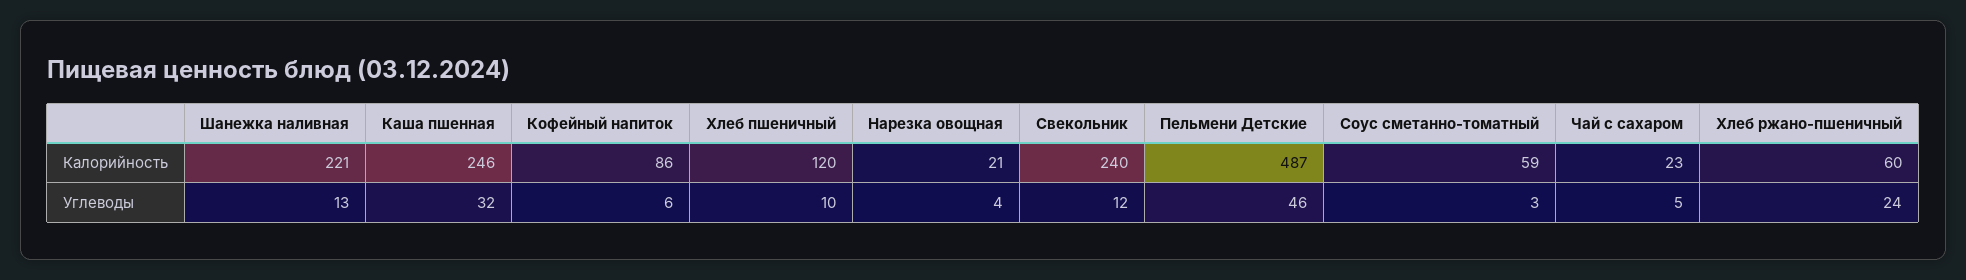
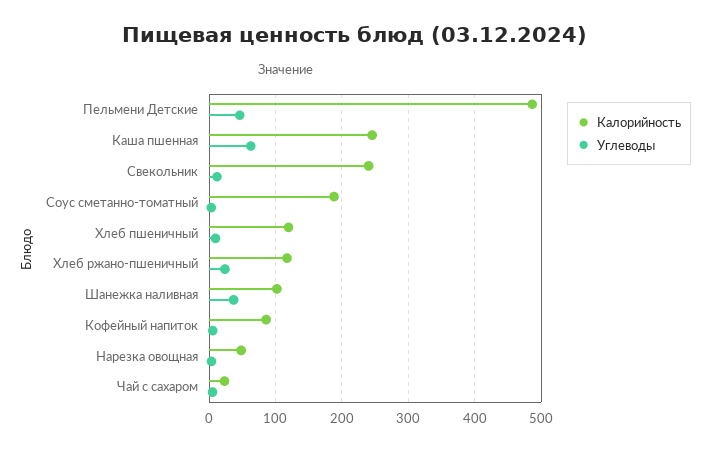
Калорийность, Шанежка наливная: 221 -> 100
Калорийность, Нарезка овощная: 21 -> 50
Калорийность, Соус сметанно-томатный: 59 -> 190
Калорийность, Хлеб ржано-пшеничный: 60 -> 120
Углеводы, Шанежка наливная: 13 -> 40
Углеводы, Каша пшенная: 32 -> 60

